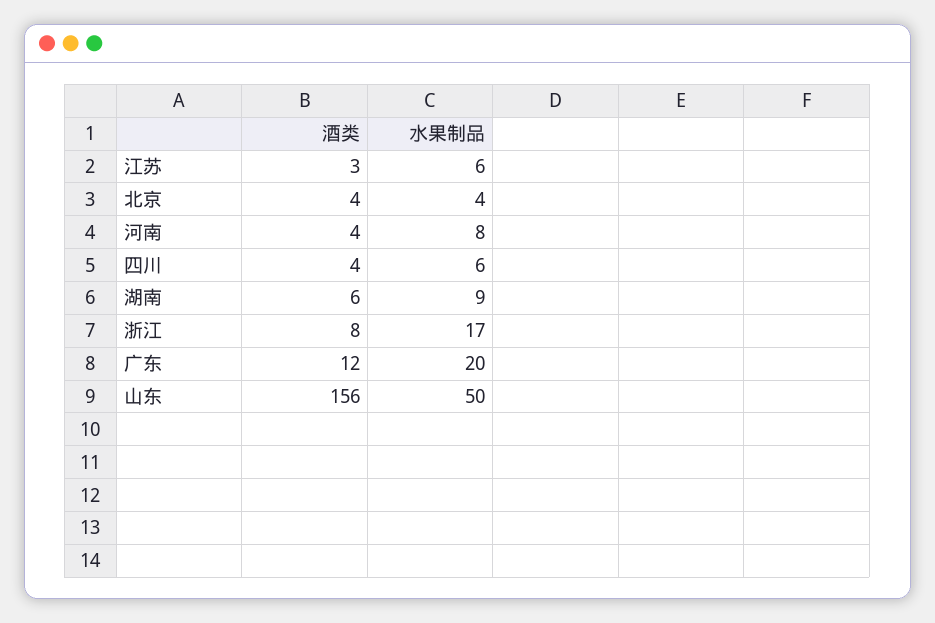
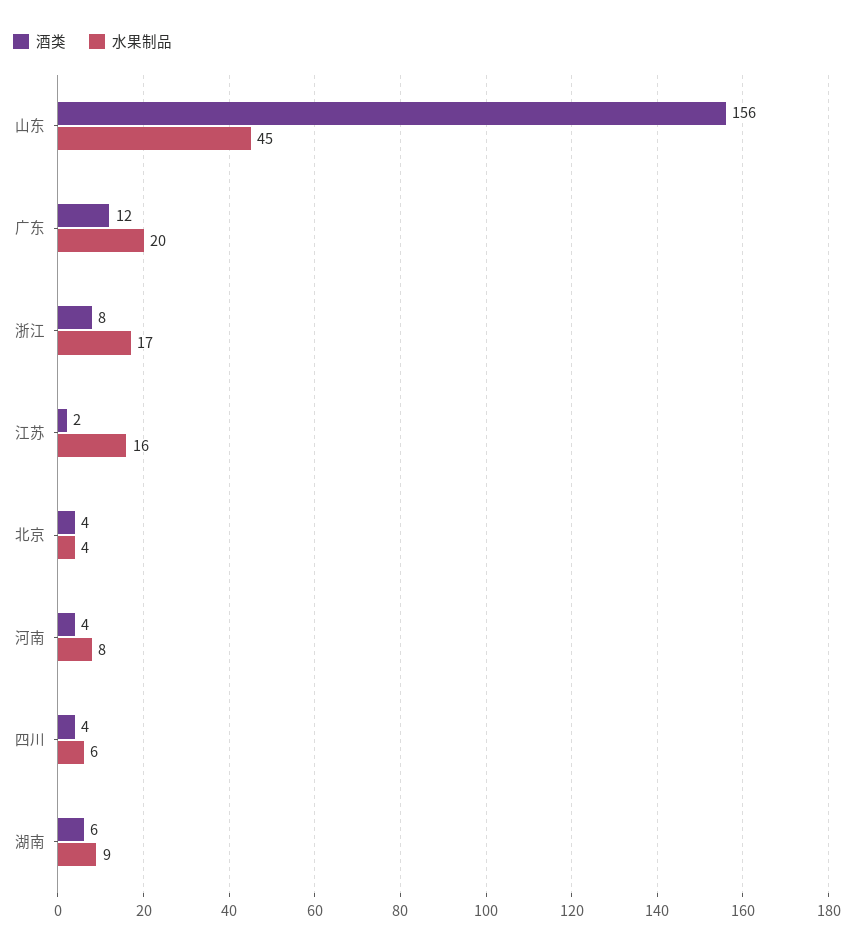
酒类, 江苏: 3 -> 2
水果制品, 江苏: 6 -> 16
水果制品, 山东: 50 -> 45

